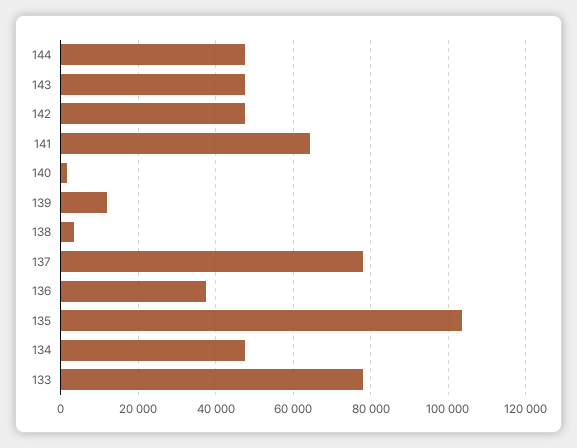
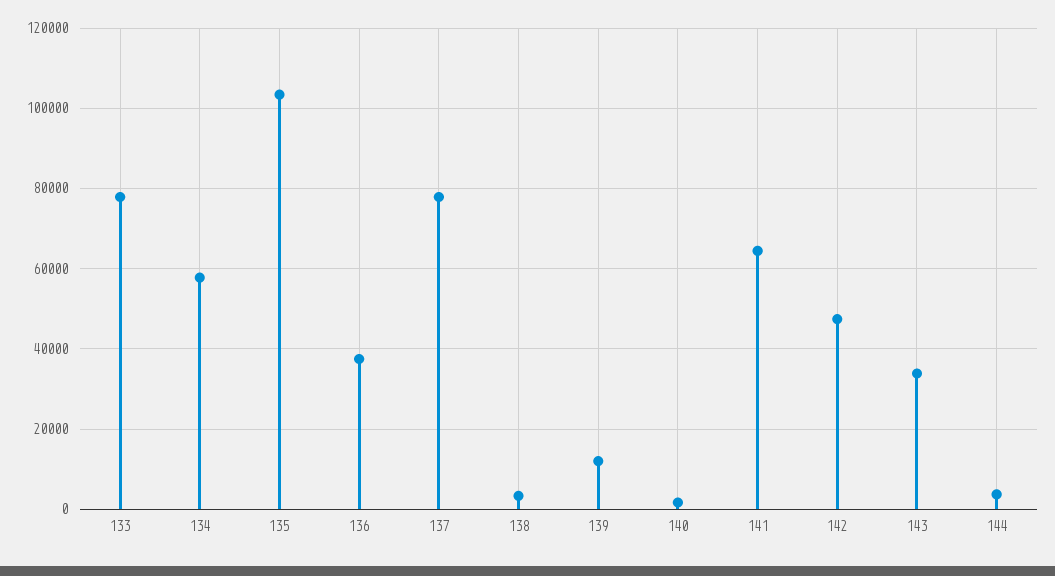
144: 48000 -> 4000
143: 48000 -> 34000
134: 48000 -> 58000

